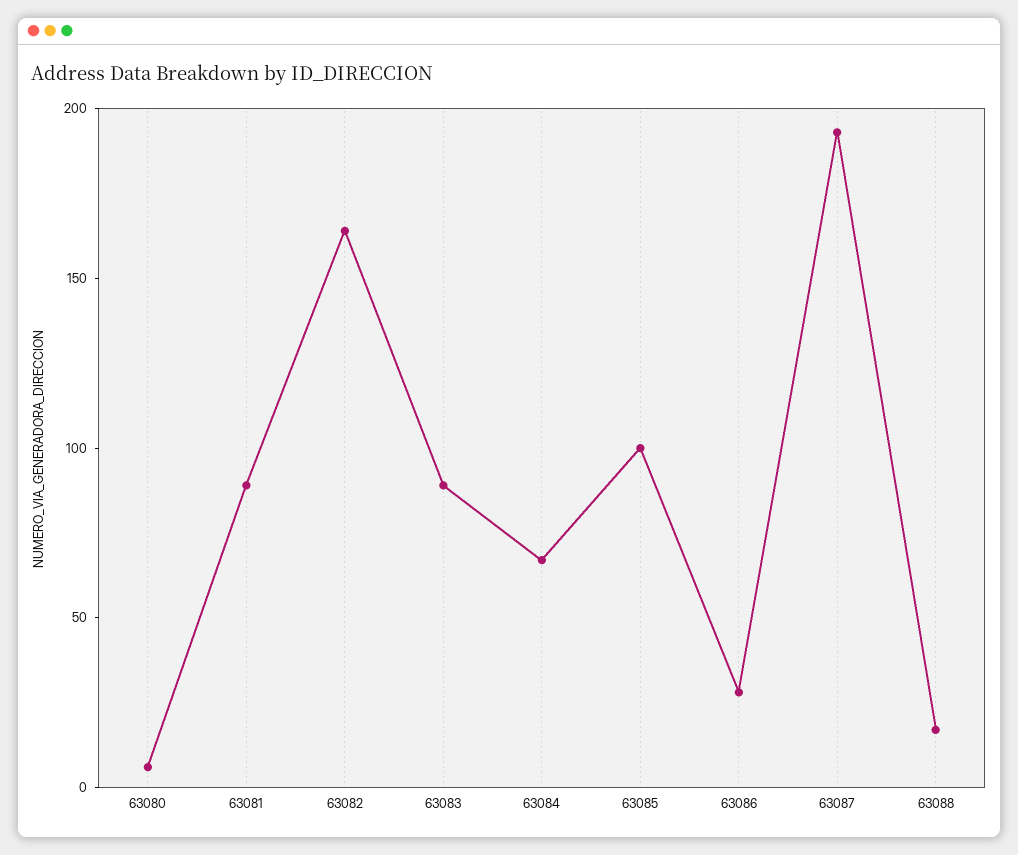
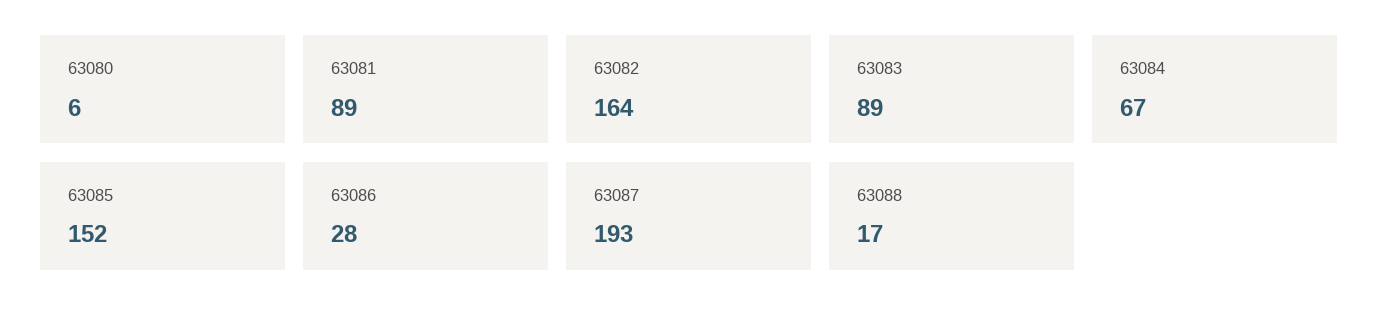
63085: 100 -> 152

